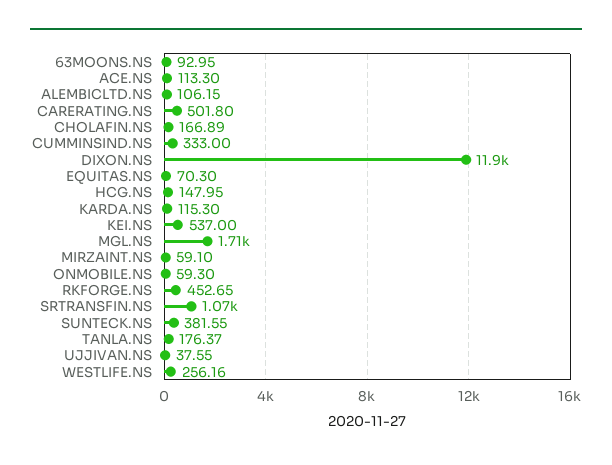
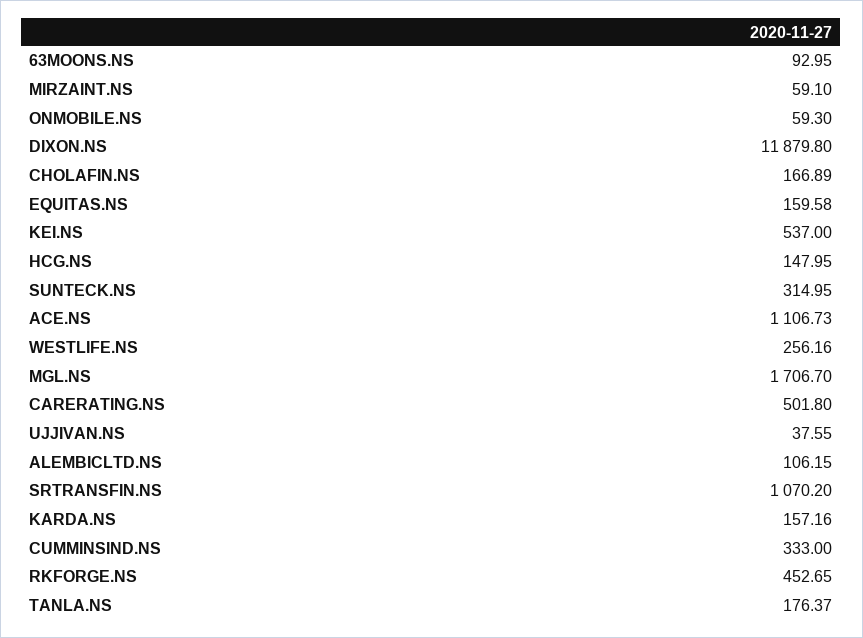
ACE.NS: 113.3 -> 1106.73
EQUITAS.NS: 70.3 -> 159.58
KARDA.NS: 115.3 -> 157.16
SUNTECK.NS: 381.55 -> 314.95

